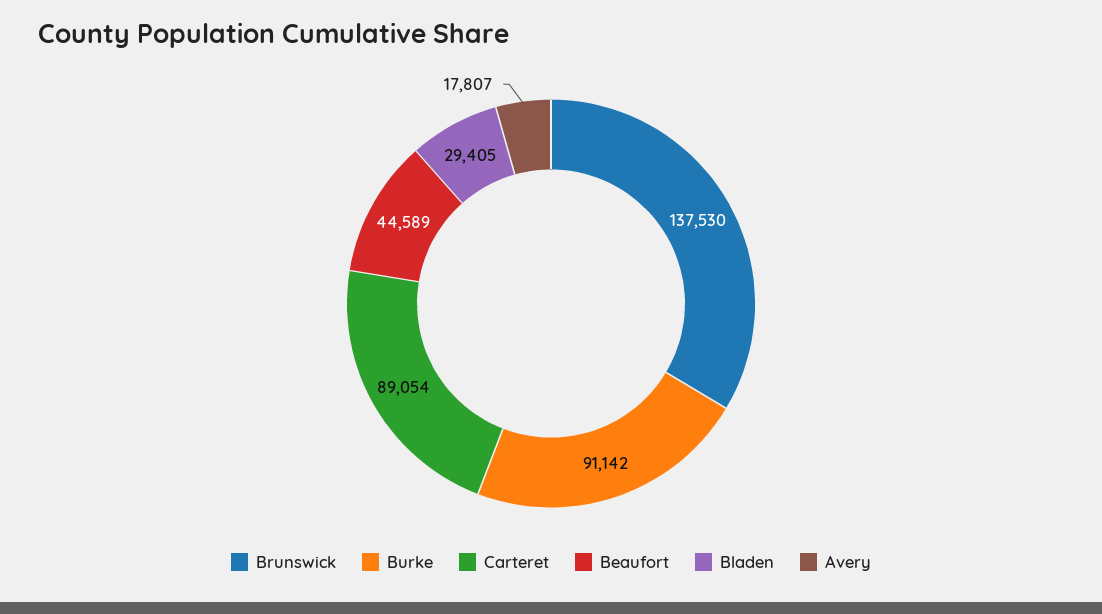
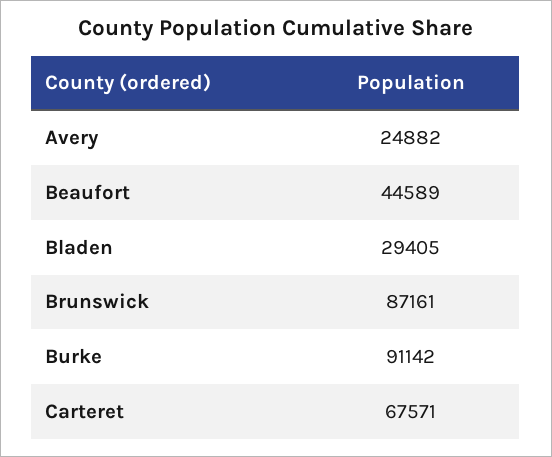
Brunswick: 137530 -> 87161
Carteret: 89054 -> 67571
Avery: 17807 -> 24882

